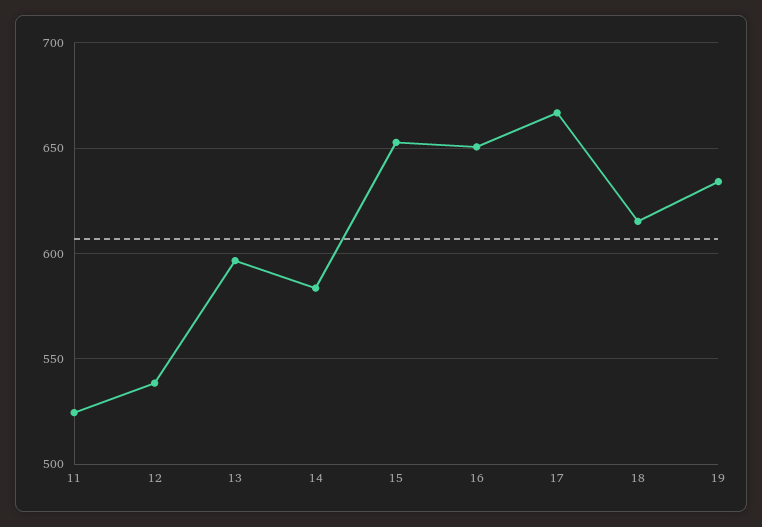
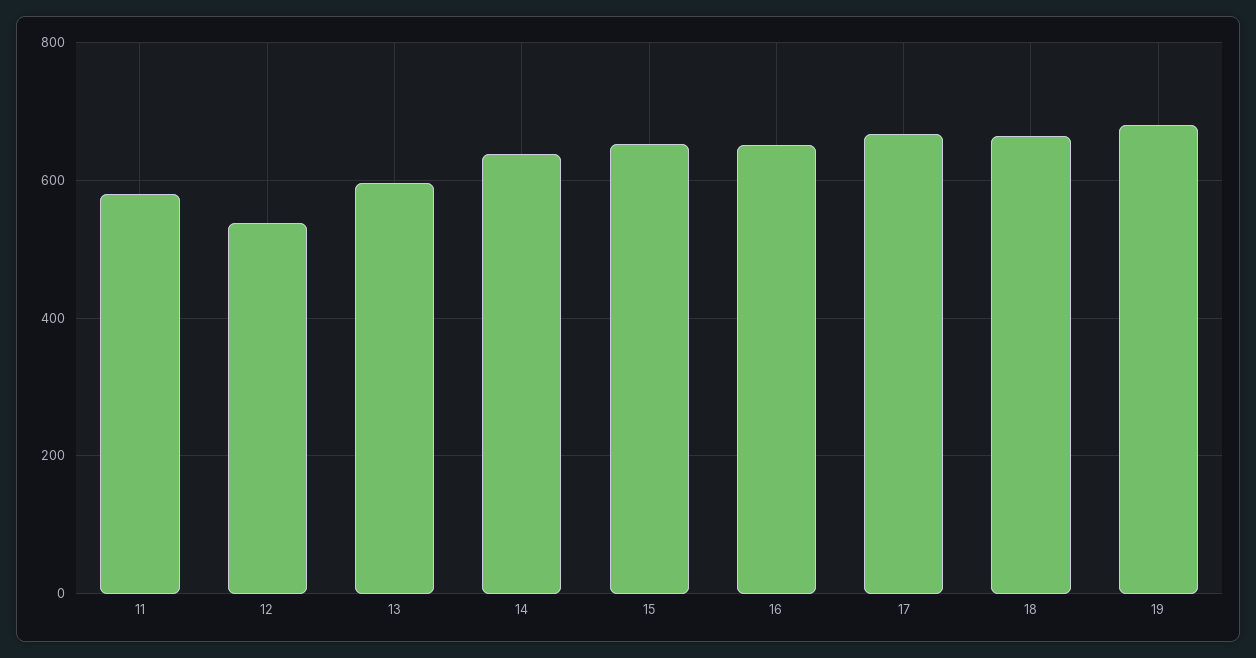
11: 525 -> 580
14: 585 -> 640
18: 615 -> 660
19: 635 -> 680

